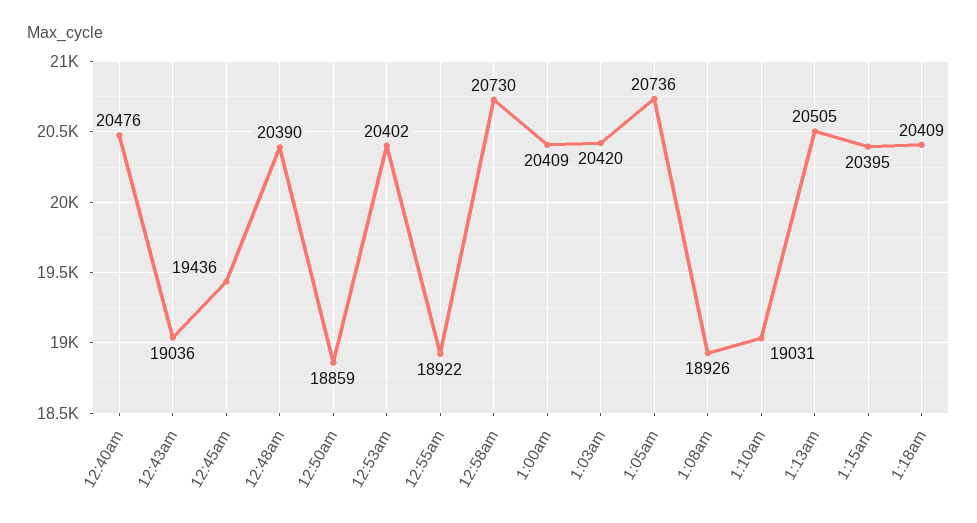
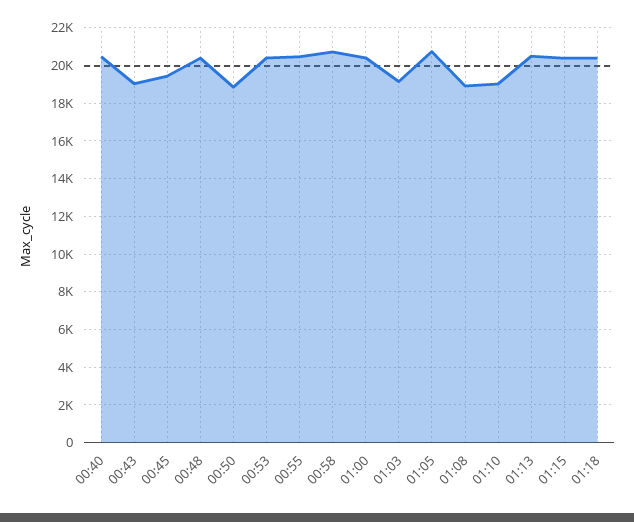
12:55am: 18922 -> 20500
1:03am: 20420 -> 19000

